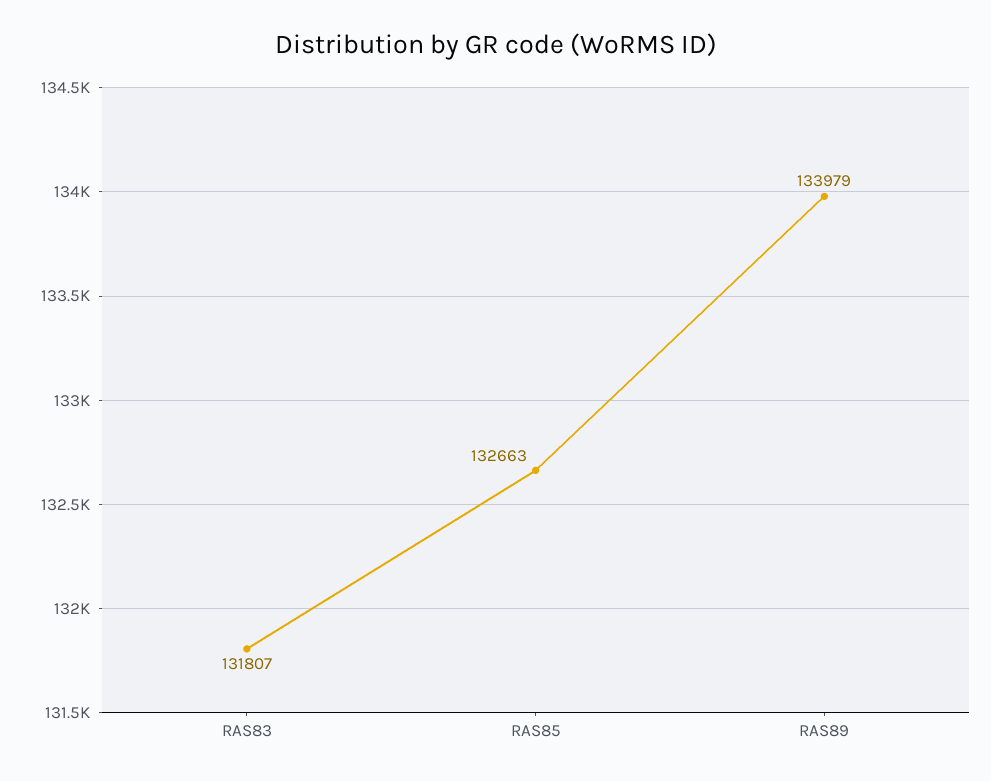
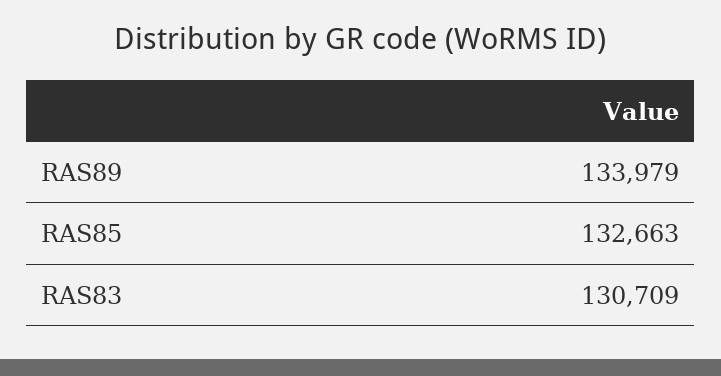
RAS83: 131807 -> 130709

